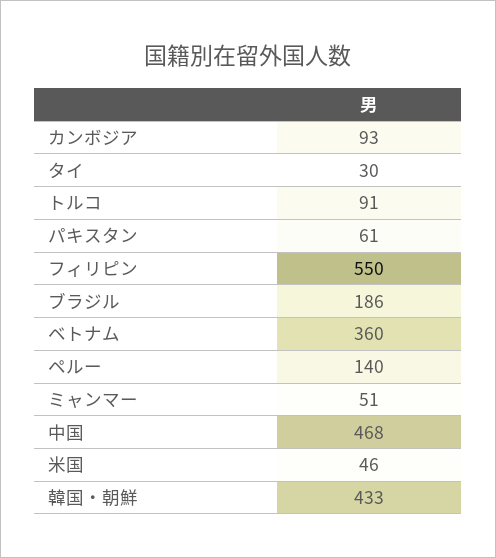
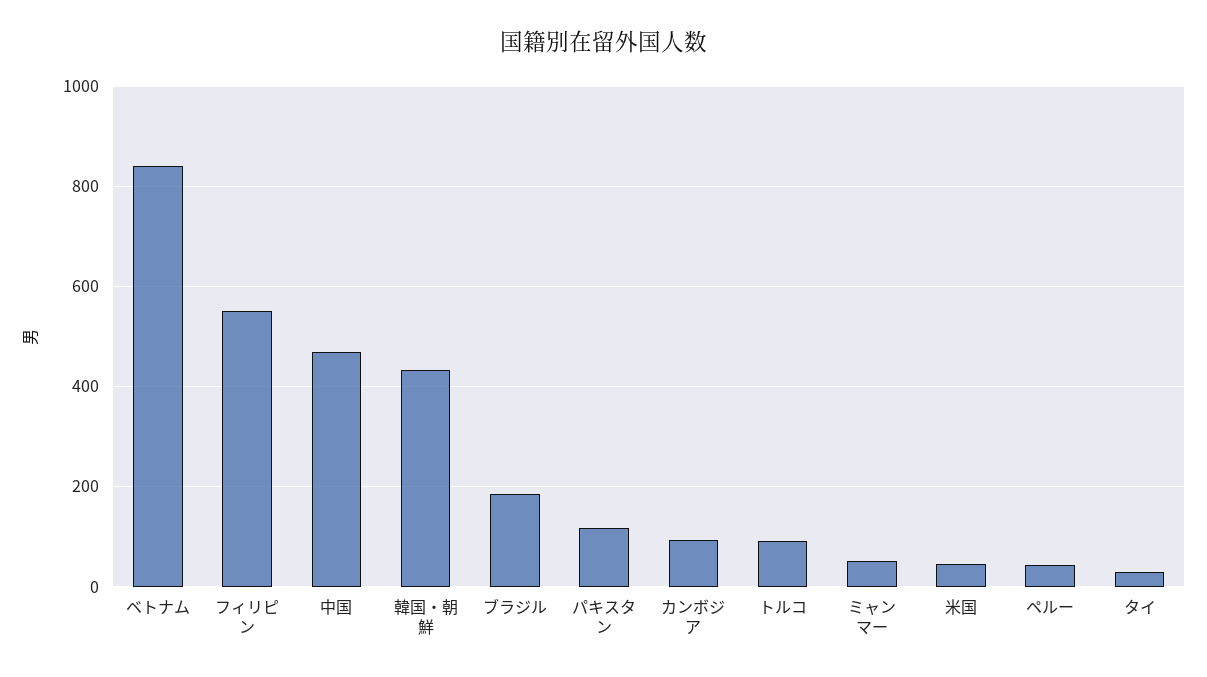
パキスタン: 61 -> 120
ベトナム: 360 -> 840
ペルー: 140 -> 40

